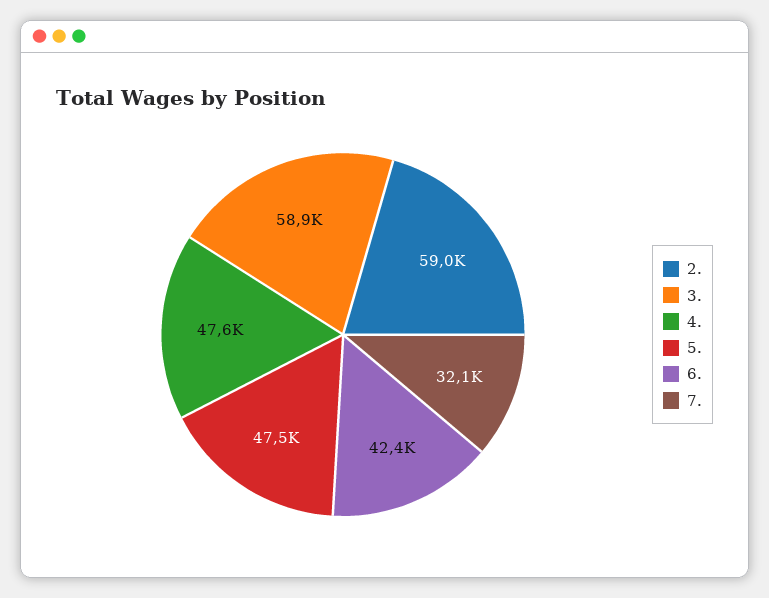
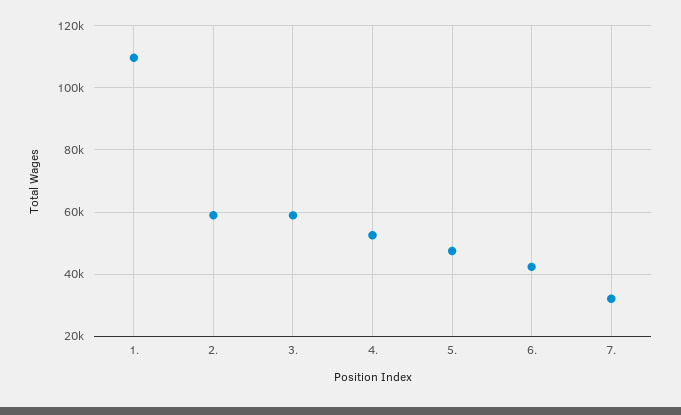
4.: 47600 -> 52000
1.: none -> 110000

